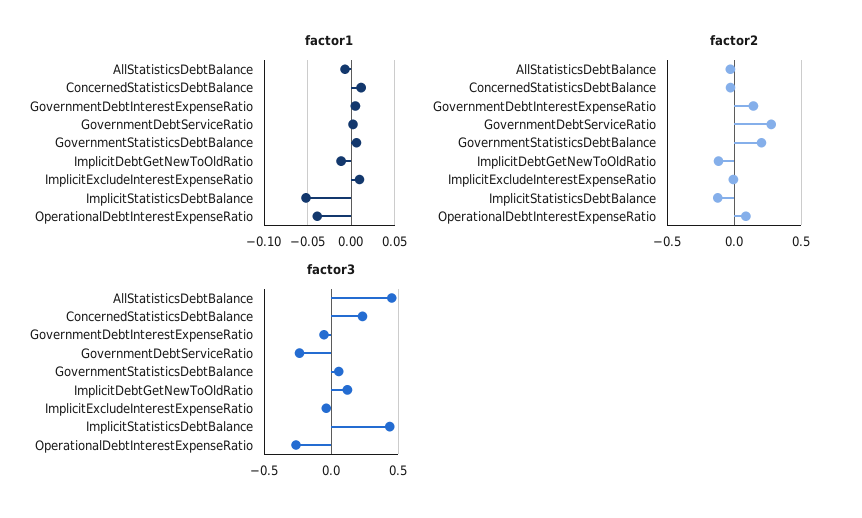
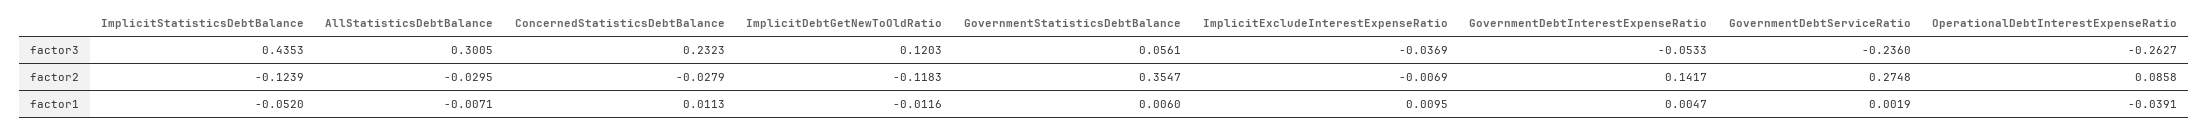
factor2, GovernmentStatisticsDebtBalance: 0.2 -> 0.3547
factor3, AllStatisticsDebtBalance: 0.45 -> 0.3005

